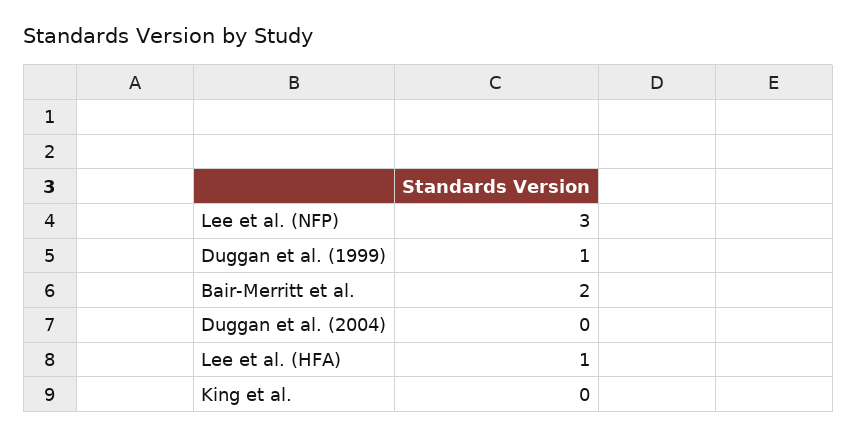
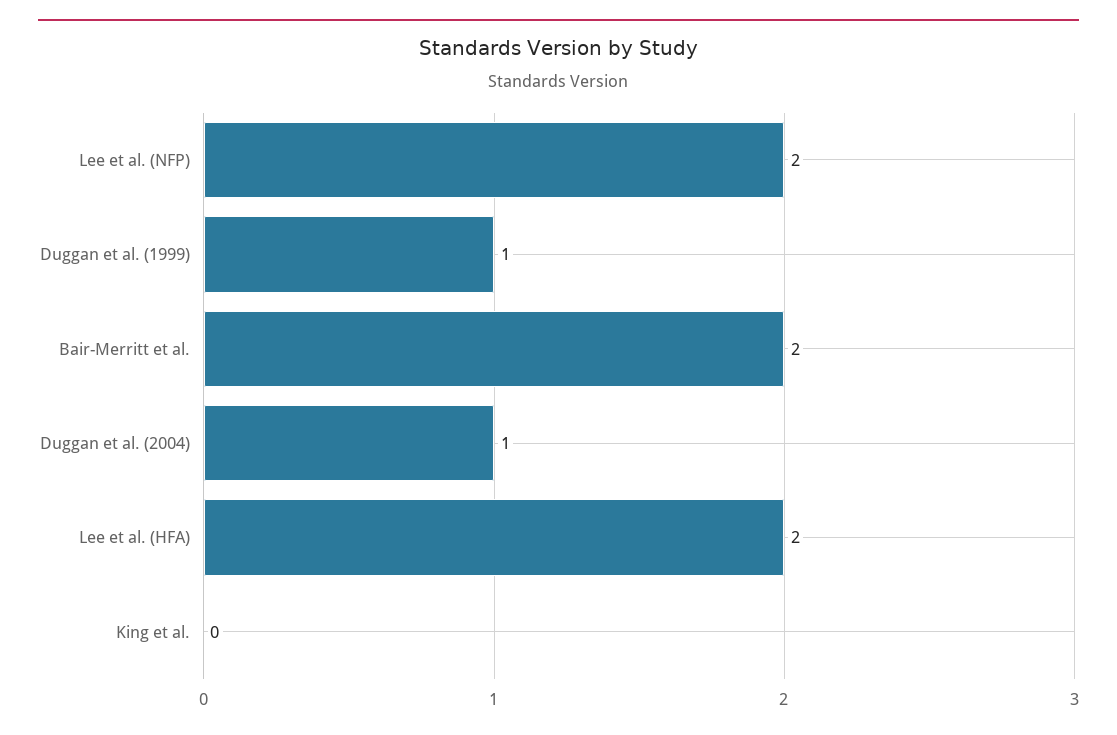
Lee et al. (NFP): 3 -> 2
Duggan et al. (2004): 0 -> 1
Lee et al. (HFA): 1 -> 2

